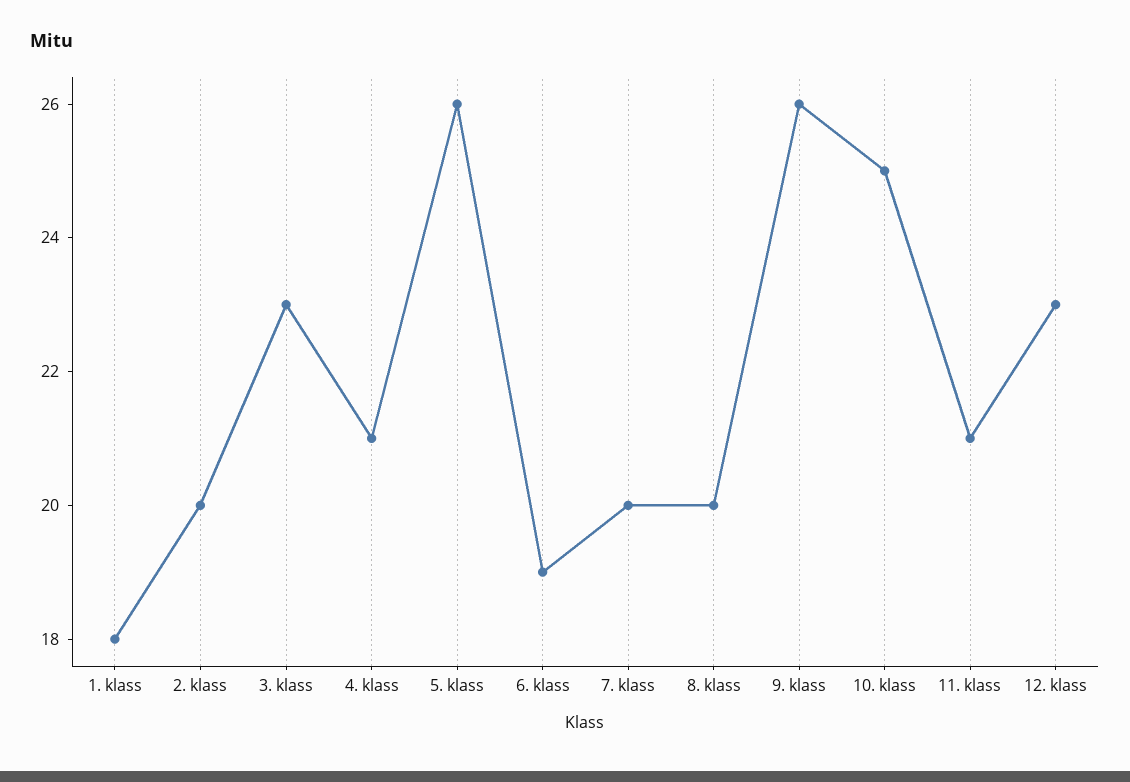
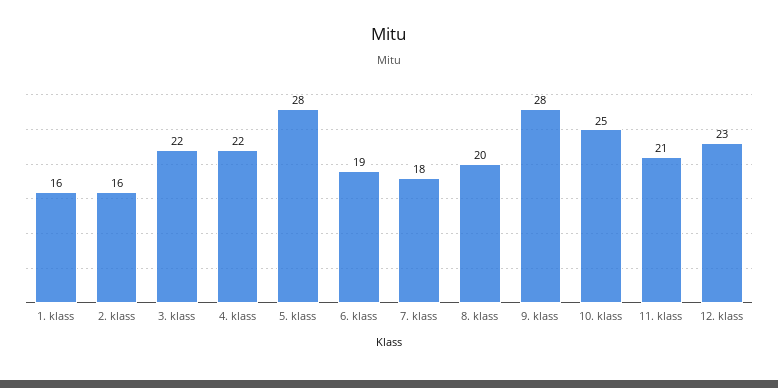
1. klass: 18 -> 16
2. klass: 20 -> 16
3. klass: 23 -> 22
4. klass: 21 -> 22
5. klass: 26 -> 28
7. klass: 20 -> 18
9. klass: 26 -> 28

